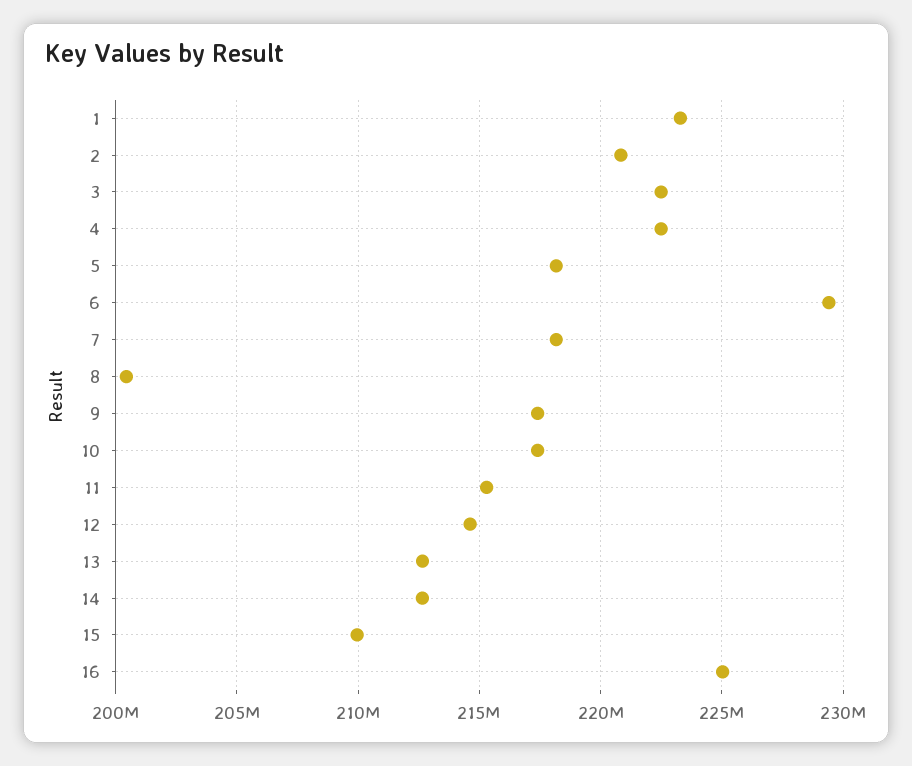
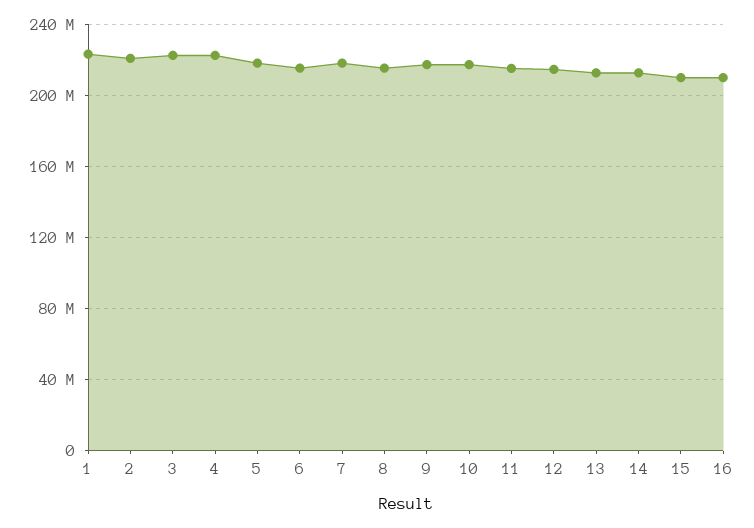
6: 229500000 -> 215000000
8: 200500000 -> 215000000
16: 225000000 -> 210000000

